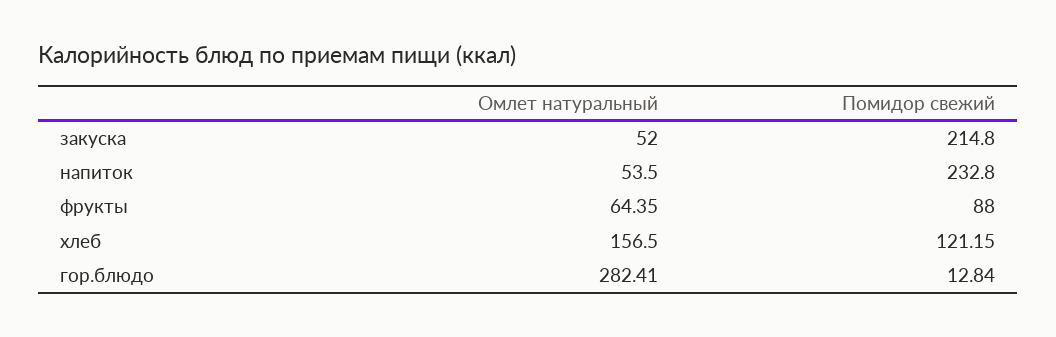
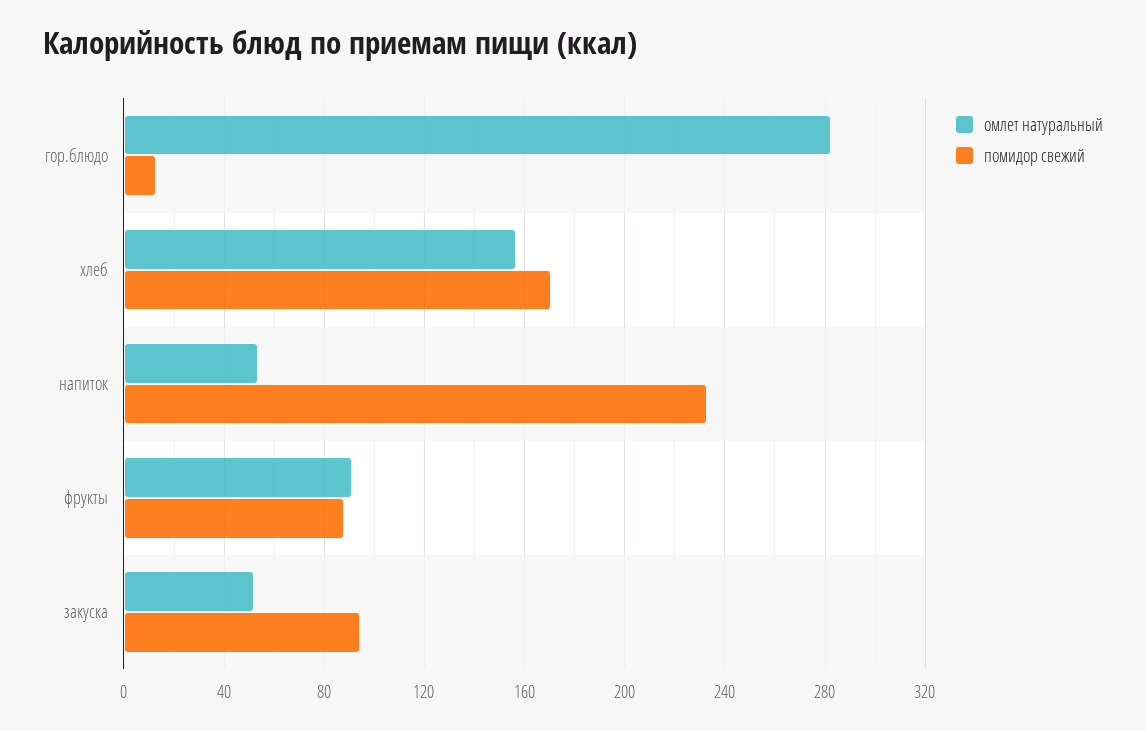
Помидор свежий, закуска: 214.8 -> 95
Омлет натуральный, фрукты: 64.35 -> 90
Помидор свежий, хлеб: 121.15 -> 170

